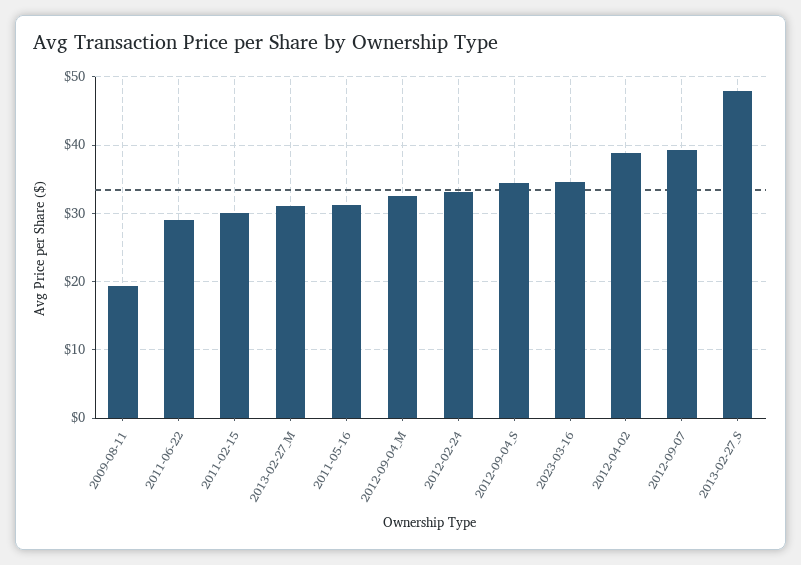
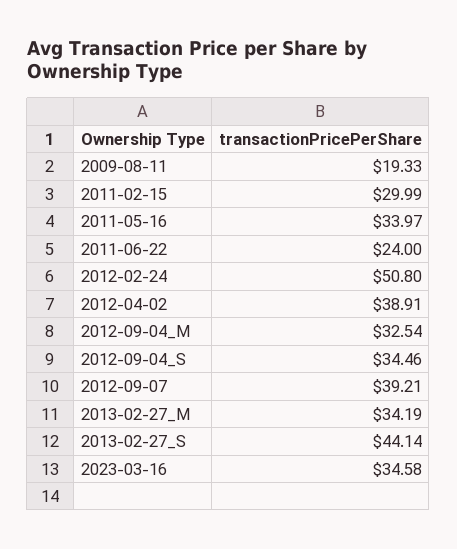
2011-06-22: 29 -> 24
2013-02-27_M: 31 -> 34.19
2011-05-16: 31 -> 33.97
2012-02-24: 33 -> 50.8
2013-02-27_S: 48 -> 44.14

